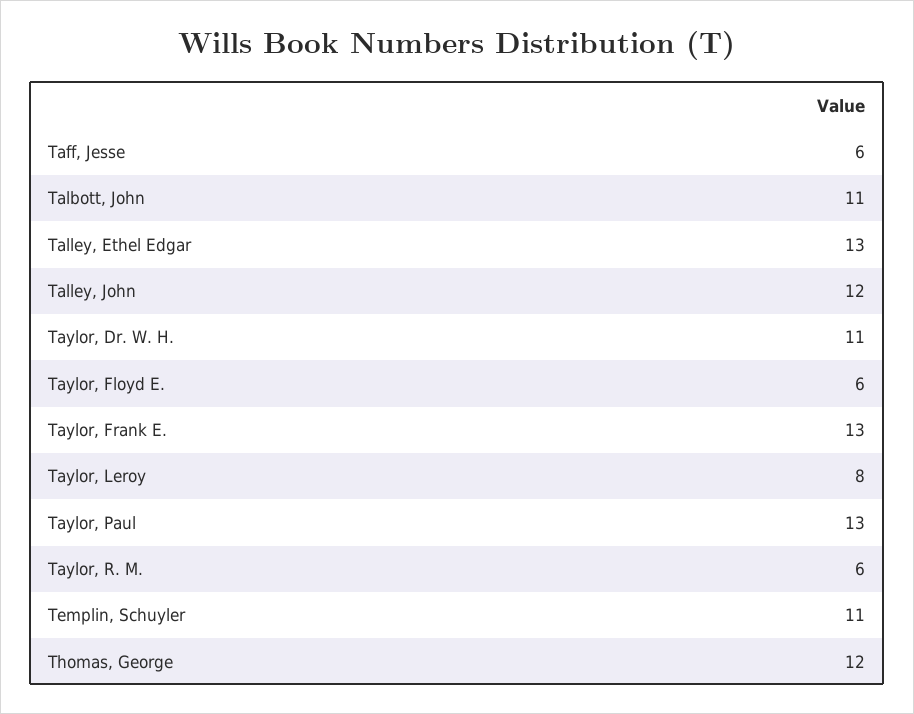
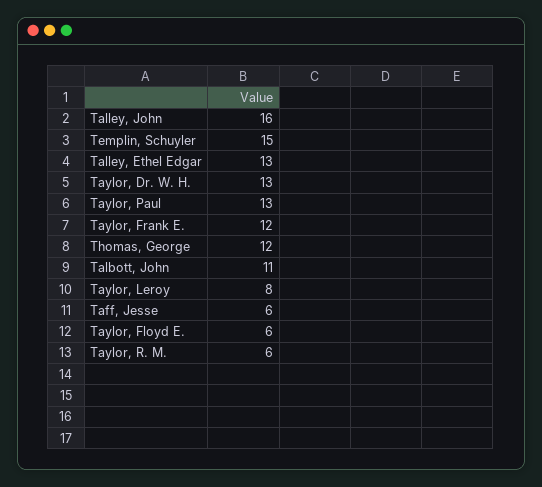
Talley, John: 12 -> 16
Taylor, Dr. W. H.: 11 -> 13
Taylor, Frank E.: 13 -> 12
Templin, Schuyler: 11 -> 15

